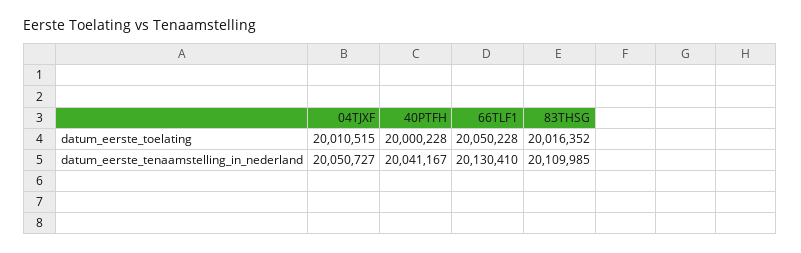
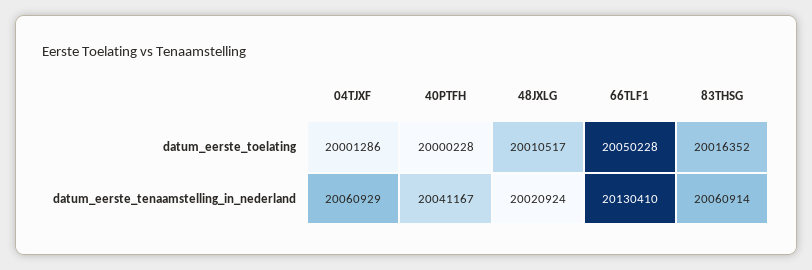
04TJXF, datum_eerste_toelating: 20010515 -> 20001286
04TJXF, datum_eerste_tenaamstelling_in_nederland: 20050727 -> 20060929
83THSG, datum_eerste_tenaamstelling_in_nederland: 20109985 -> 20060914
48JXLG, datum_eerste_toelating: none -> 20010517
48JXLG, datum_eerste_tenaamstelling_in_nederland: none -> 20020924

